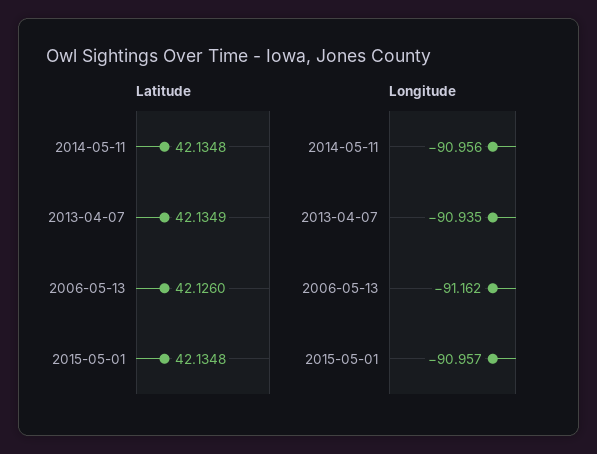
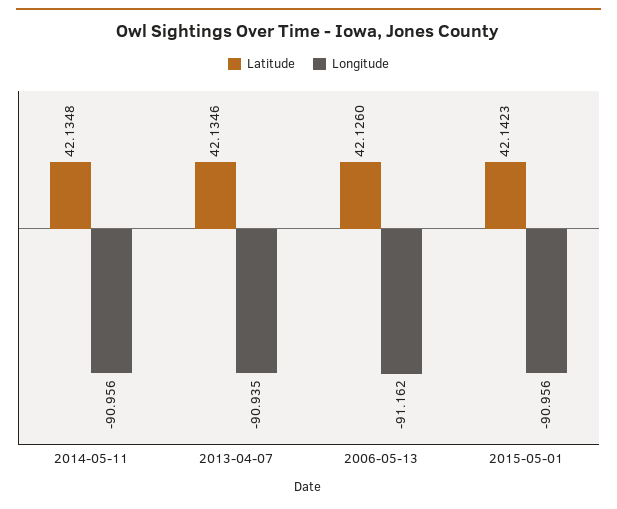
Latitude, 2013-04-07: 42.1349 -> 42.1346
Latitude, 2015-05-01: 42.1348 -> 42.1423
Longitude, 2015-05-01: -90.957 -> -90.956

